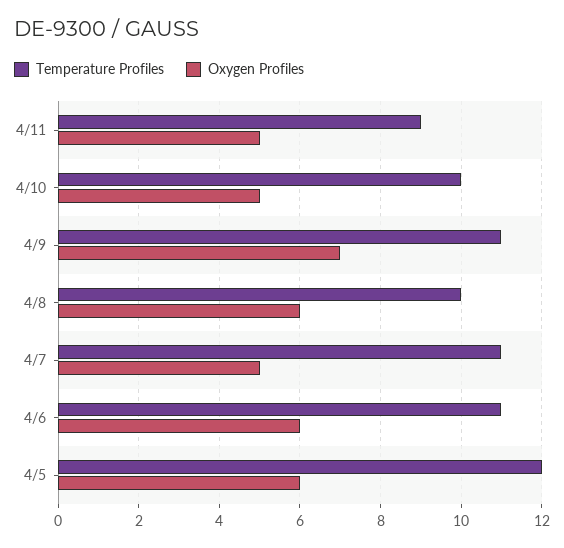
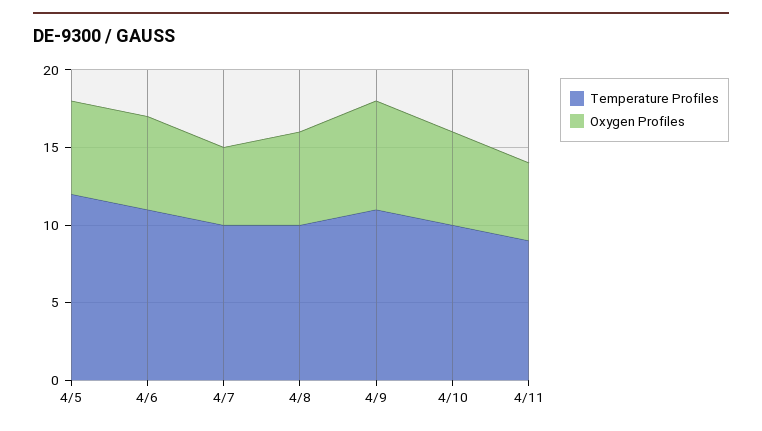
Oxygen Profiles, 4/10: 5 -> 6
Temperature Profiles, 4/7: 11 -> 10

